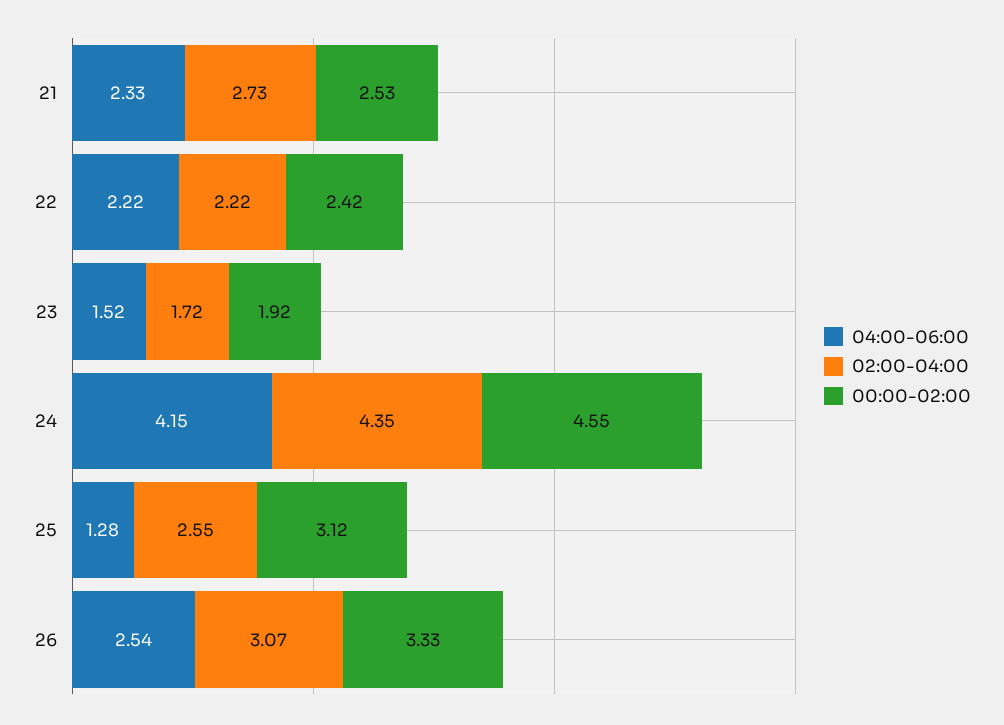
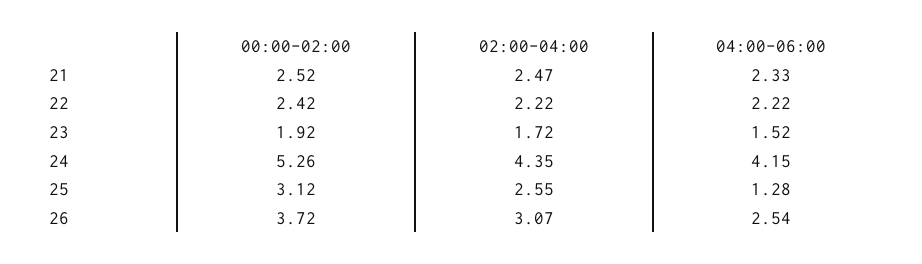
02:00-04:00, 21: 2.73 -> 2.47
00:00-02:00, 21: 2.53 -> 2.52
00:00-02:00, 24: 4.55 -> 5.26
00:00-02:00, 26: 3.33 -> 3.72

